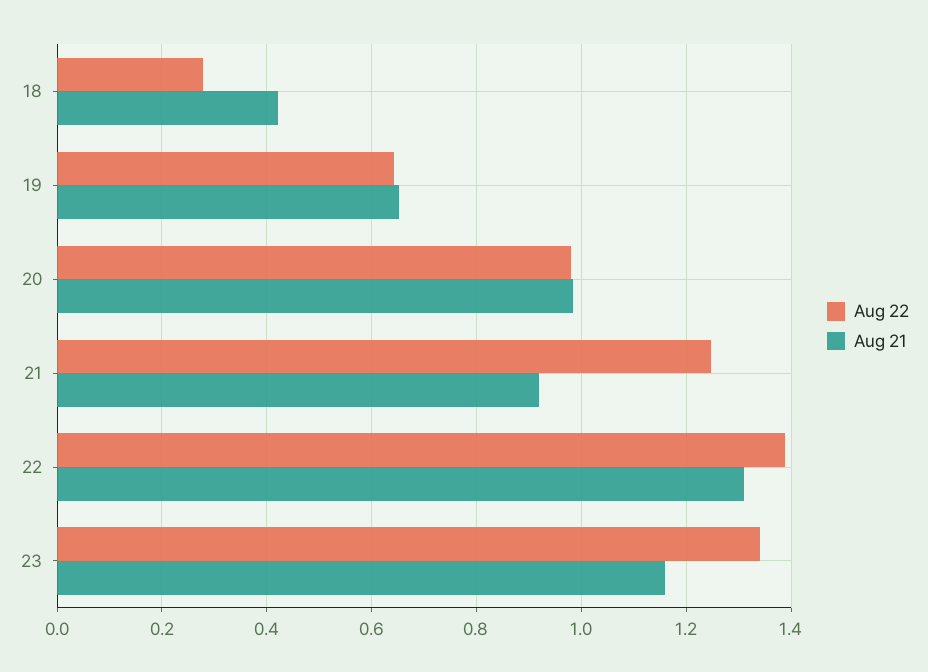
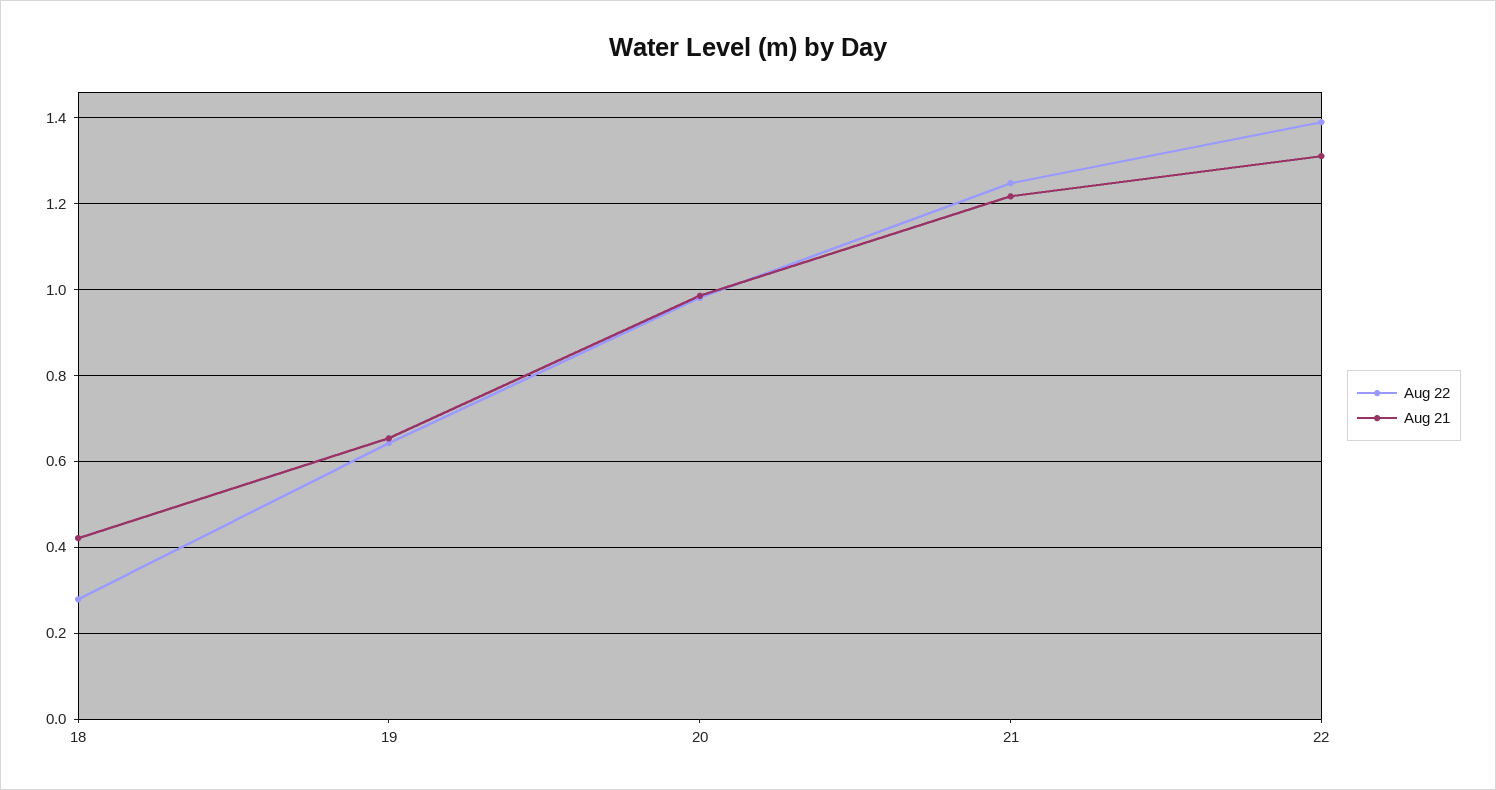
Aug 21, 21: 0.92 -> 1.22
Aug 22, 23: 1.34 -> none
Aug 21, 23: 1.16 -> none

